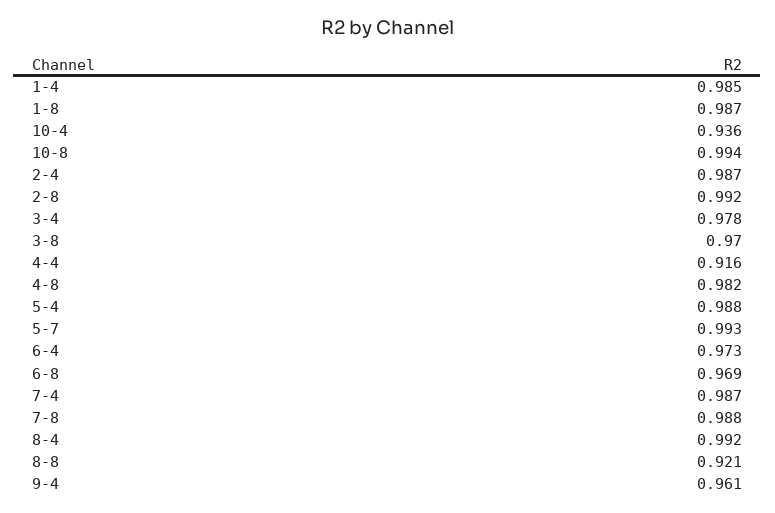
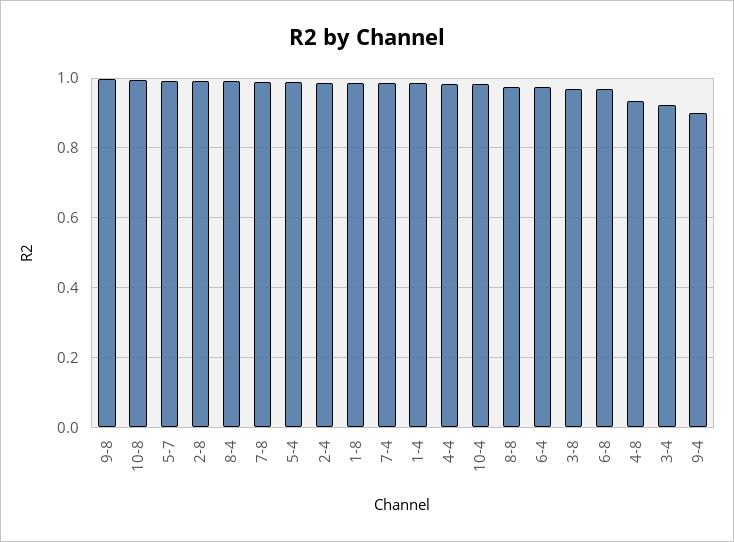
10-4: 0.936 -> 0.98
3-4: 0.978 -> 0.92
4-4: 0.916 -> 0.98
4-8: 0.982 -> 0.94
8-8: 0.921 -> 0.98
9-4: 0.961 -> 0.9
9-8: none -> 1

